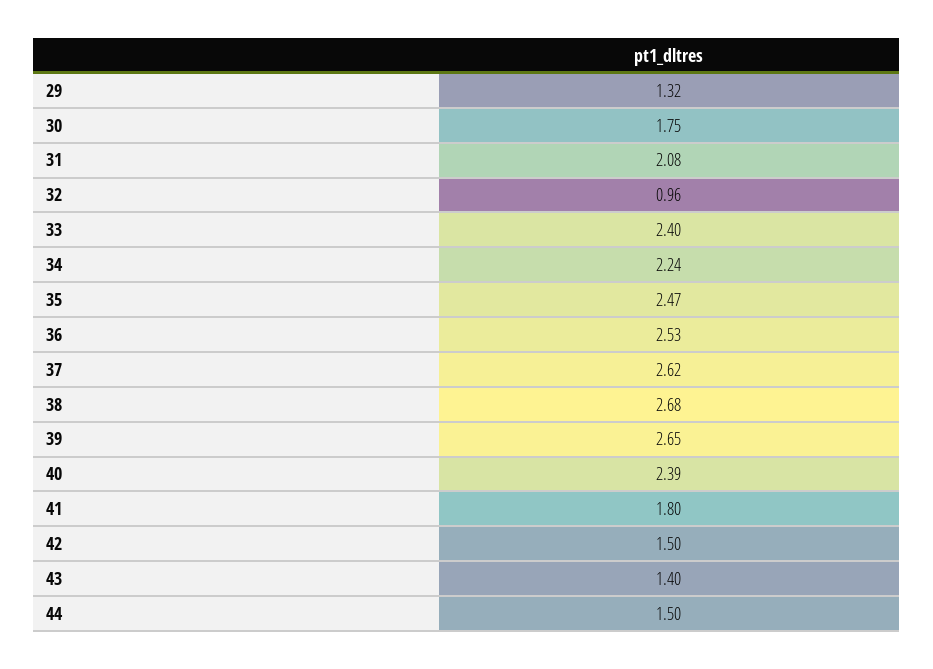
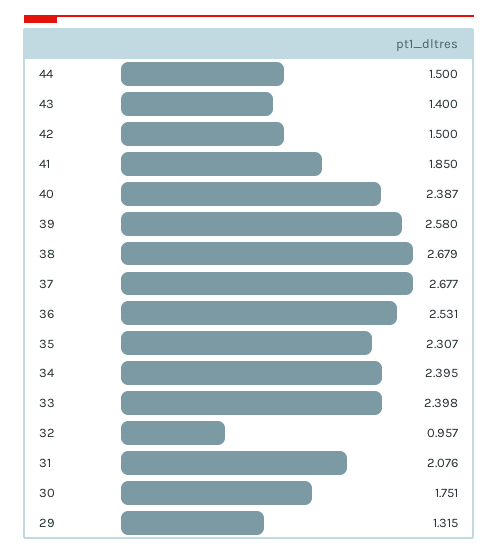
34: 2.24 -> 2.395
35: 2.47 -> 2.307
37: 2.62 -> 2.677
39: 2.65 -> 2.58
41: 1.8 -> 1.85

